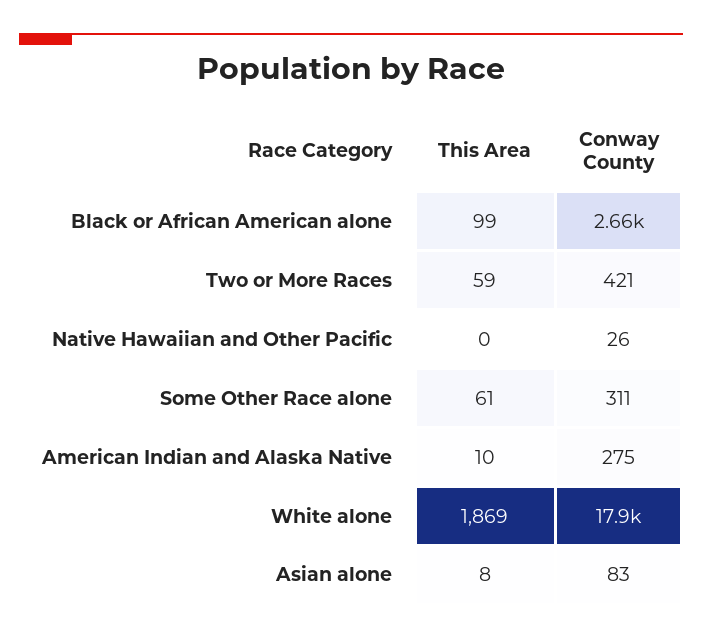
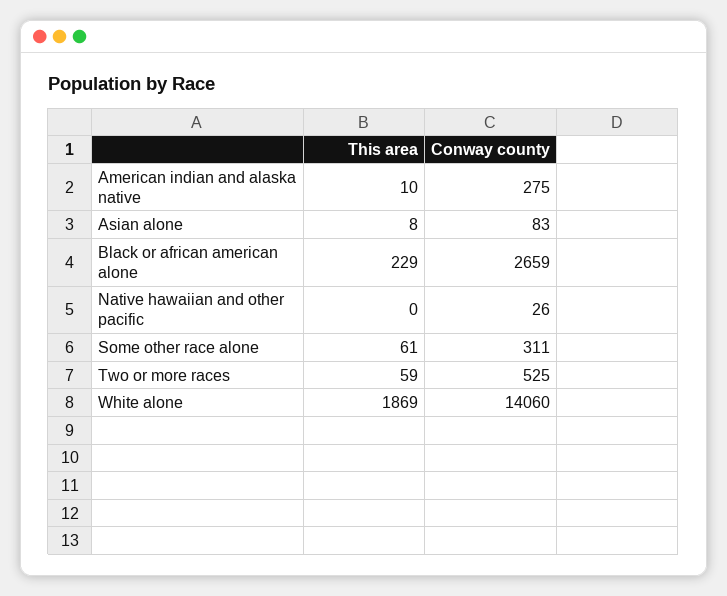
This Area, Black or African American alone: 99 -> 229
Conway County, Two or More Races: 421 -> 525
Conway County, White alone: 17900 -> 14060

